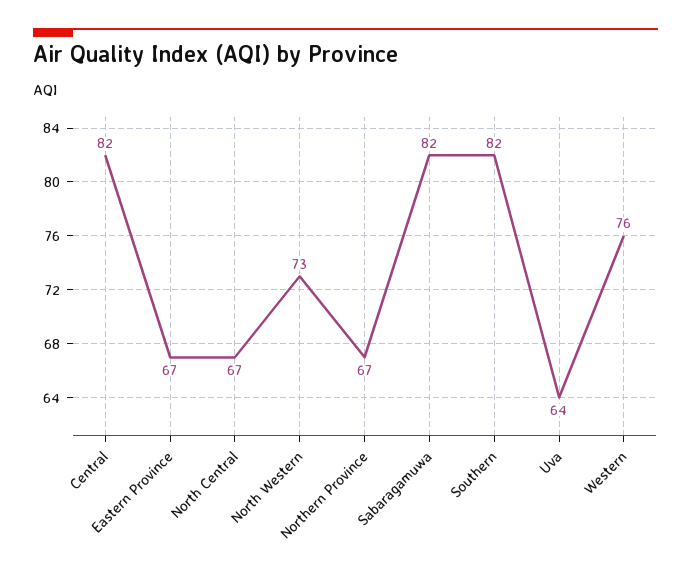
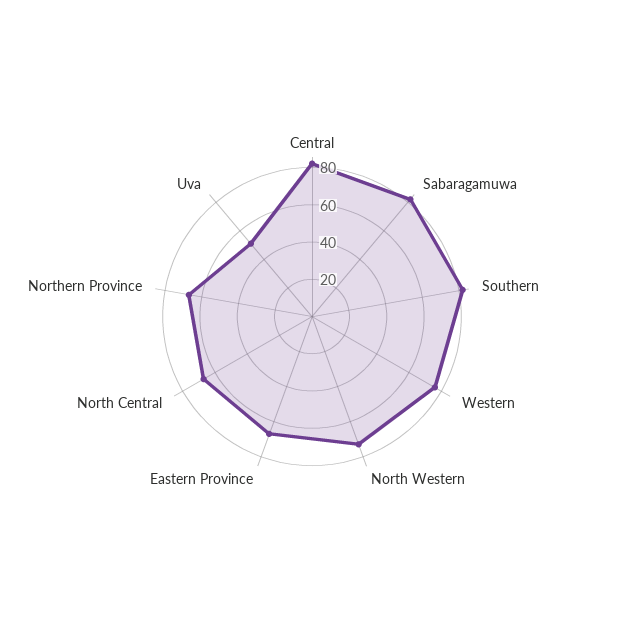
Uva: 64 -> 50

